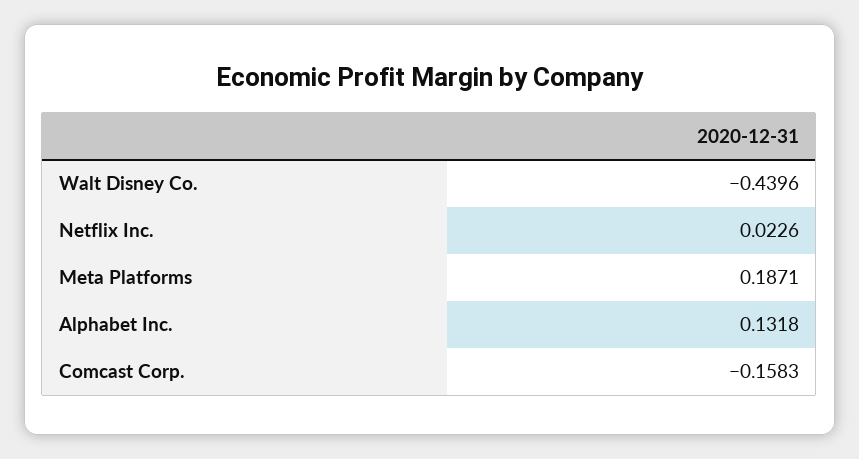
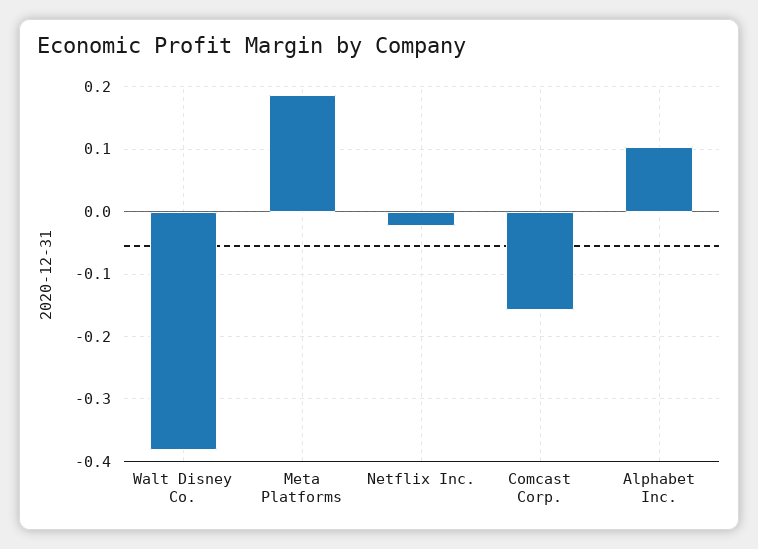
Walt Disney Co.: -0.4396 -> -0.38
Netflix Inc.: 0.0226 -> -0.02
Alphabet Inc.: 0.1318 -> 0.1

